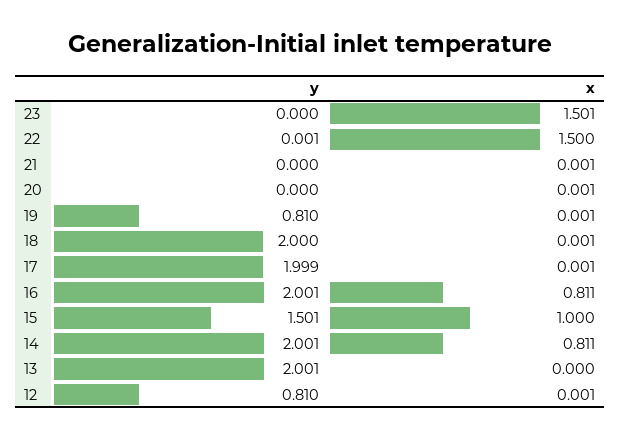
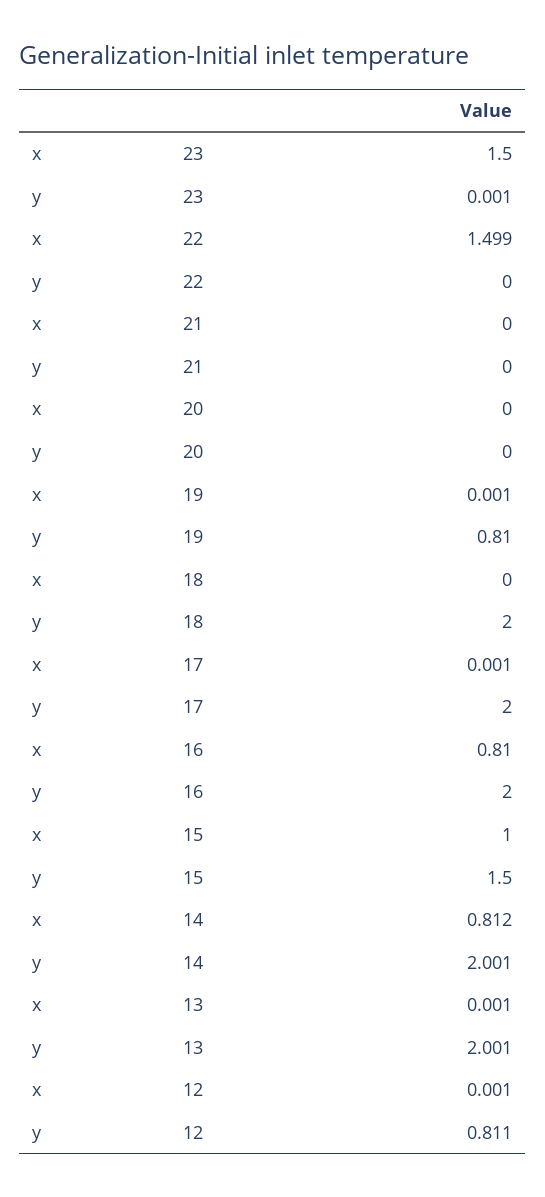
y, 23: 0 -> 0.001
x, 23: 1.501 -> 1.5
y, 22: 0.001 -> 0
x, 22: 1.5 -> 1.499
x, 21: 0.001 -> 0
x, 20: 0.001 -> 0
x, 18: 0.001 -> 0
y, 17: 1.999 -> 2
y, 16: 2.001 -> 2
x, 16: 0.811 -> 0.81
y, 15: 1.501 -> 1.5
x, 14: 0.811 -> 0.812
x, 13: 0 -> 0.001
y, 12: 0.81 -> 0.811

